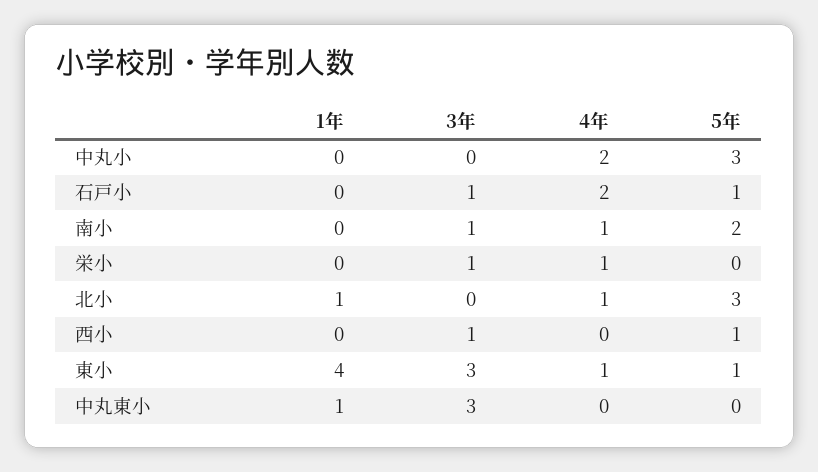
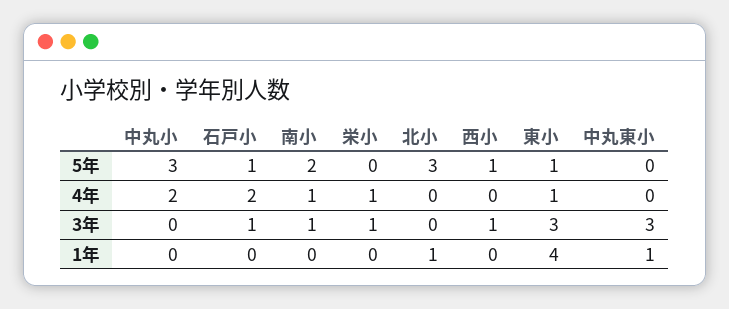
4年, 北小: 1 -> 0

